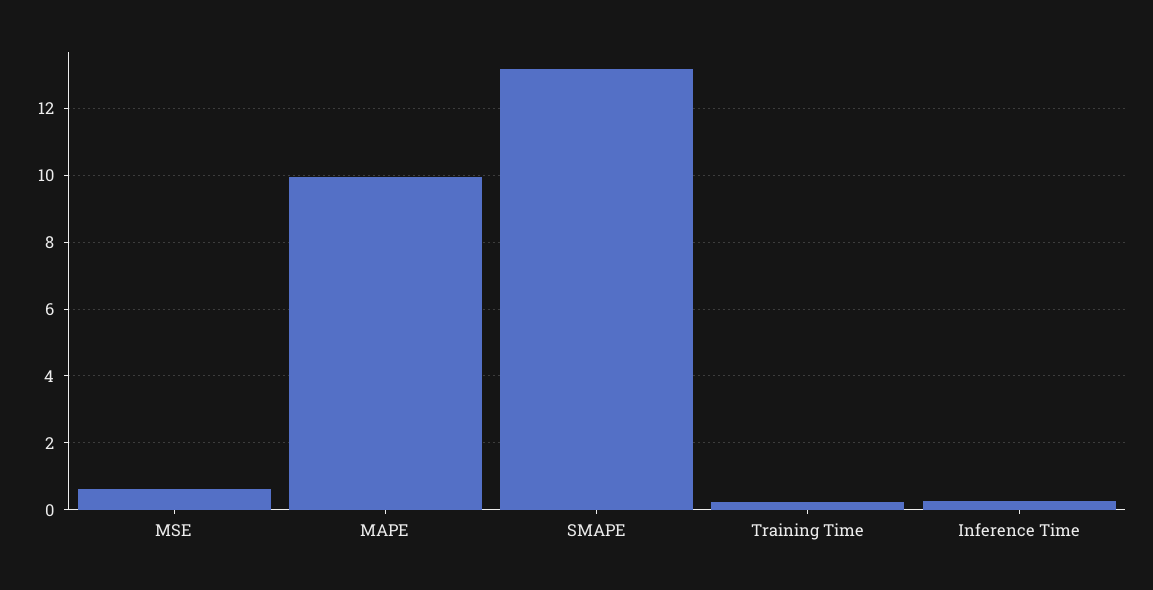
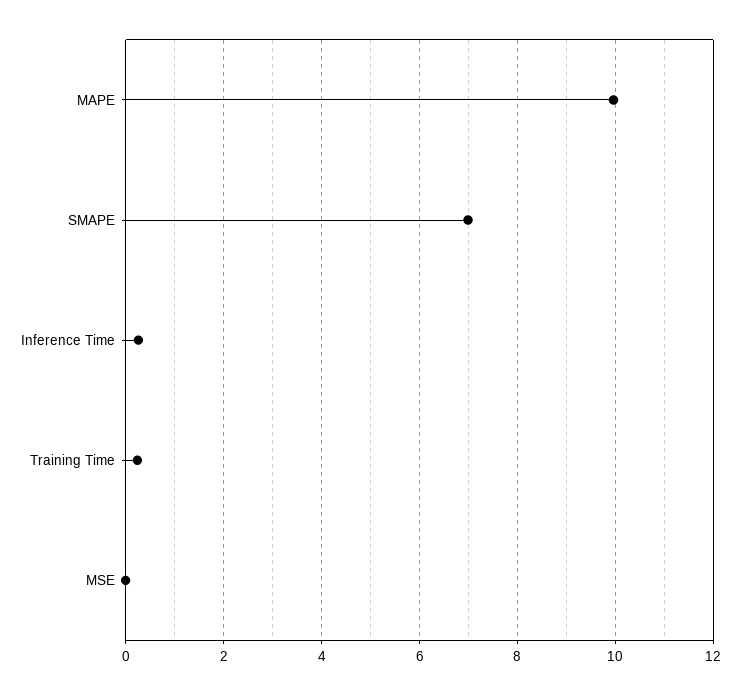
MSE: 0.6 -> 0
SMAPE: 13.2 -> 7

